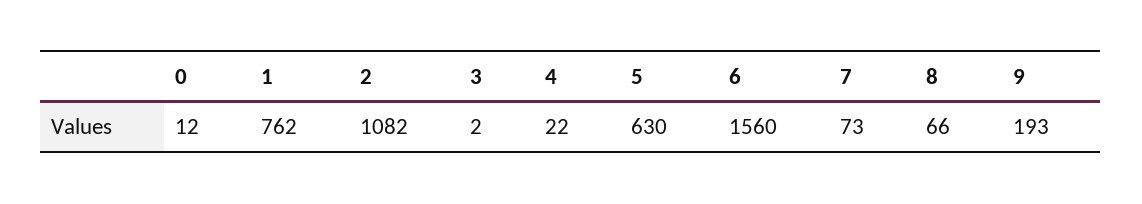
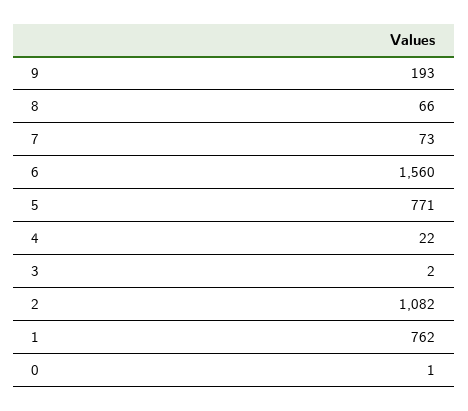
0: 12 -> 1
5: 630 -> 771

